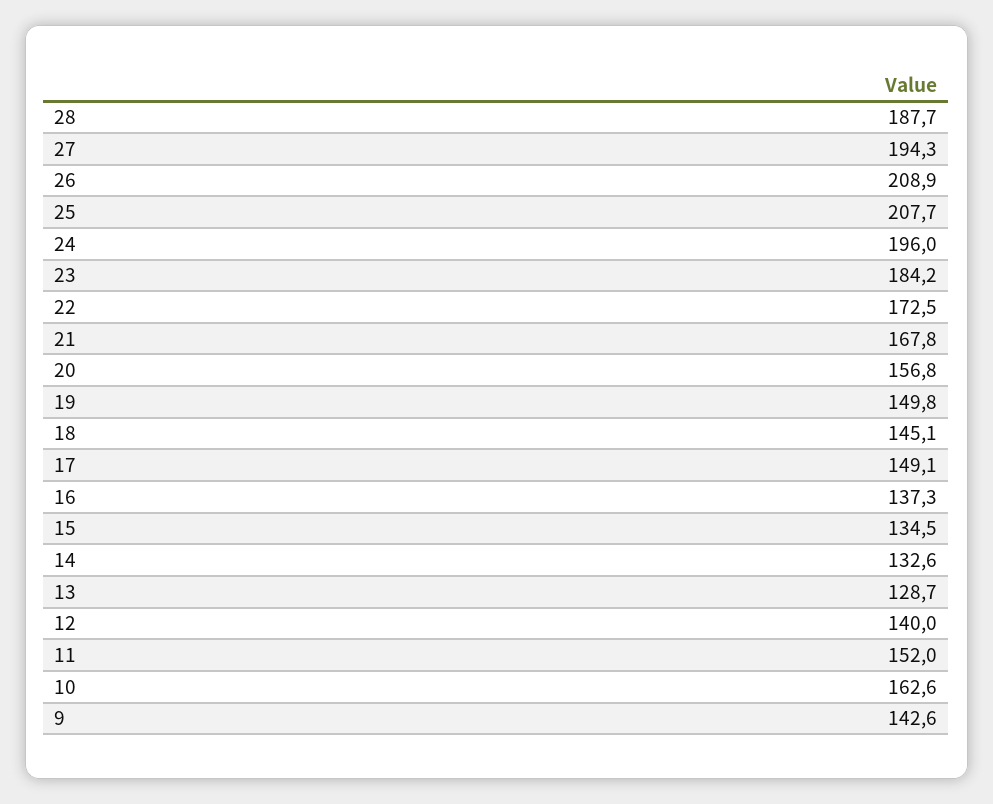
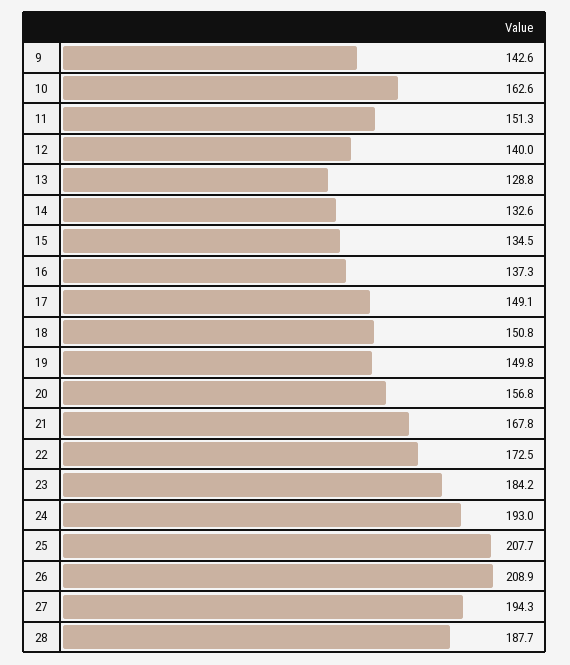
24: 196 -> 193
18: 145.1 -> 150.8
13: 128.7 -> 128.8
11: 152 -> 151.3

